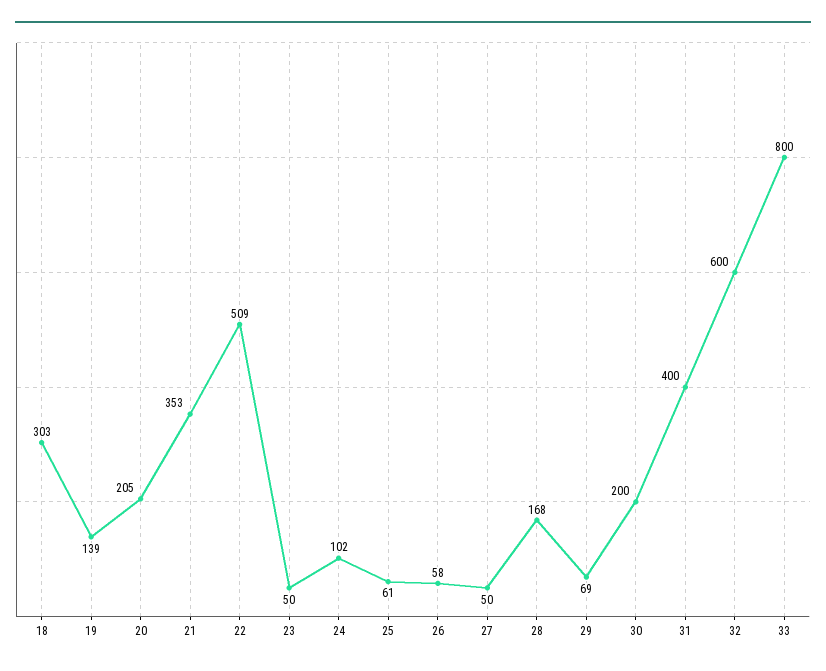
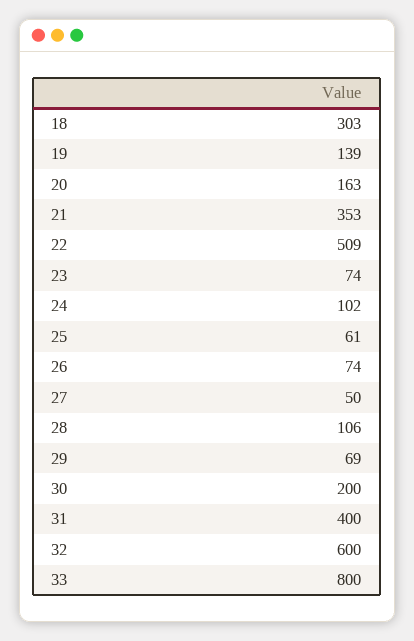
20: 205 -> 163
23: 50 -> 74
26: 58 -> 74
28: 168 -> 106

